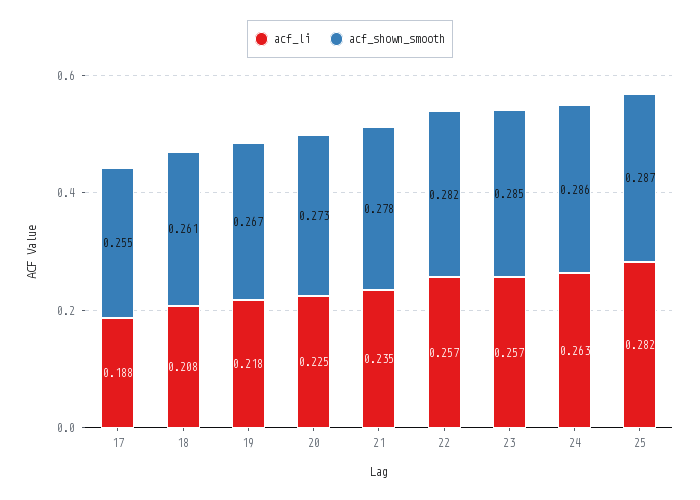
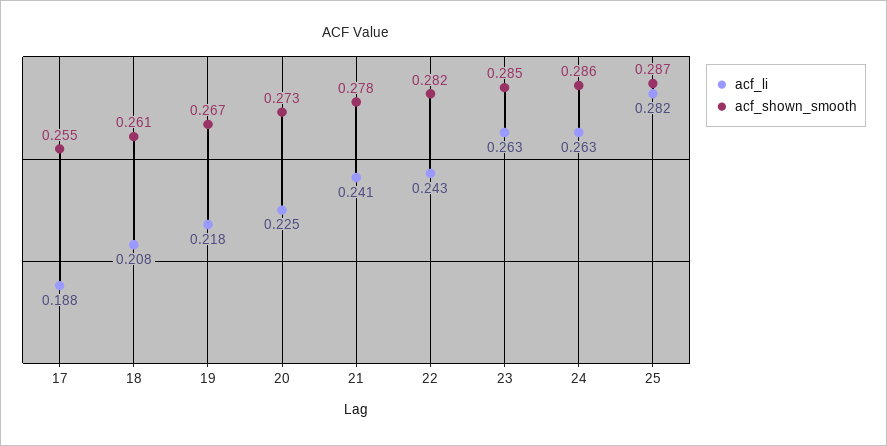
acf_li, 21: 0.235 -> 0.241
acf_li, 22: 0.257 -> 0.243
acf_li, 23: 0.257 -> 0.263

